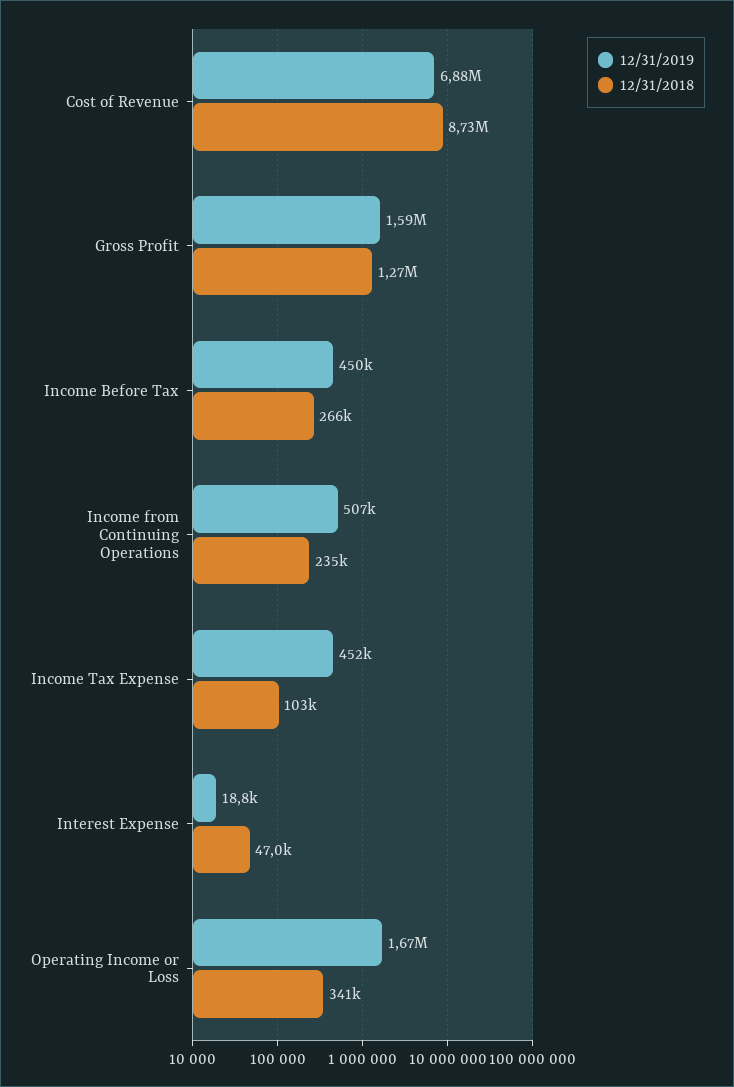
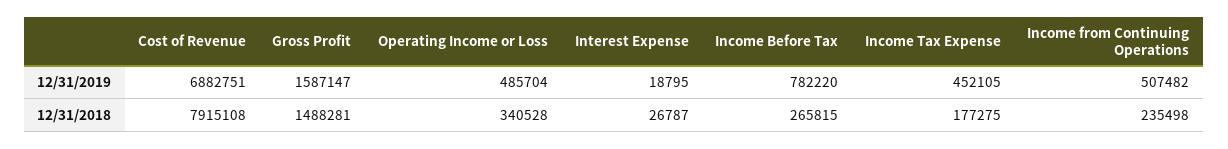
12/31/2018, Cost of Revenue: 8730000 -> 7915108
12/31/2018, Gross Profit: 1270000 -> 1488281
12/31/2019, Income Before Tax: 450000 -> 782220
12/31/2018, Income Tax Expense: 103000 -> 177275
12/31/2018, Interest Expense: 47000 -> 26787
12/31/2019, Operating Income or Loss: 1670000 -> 485704

